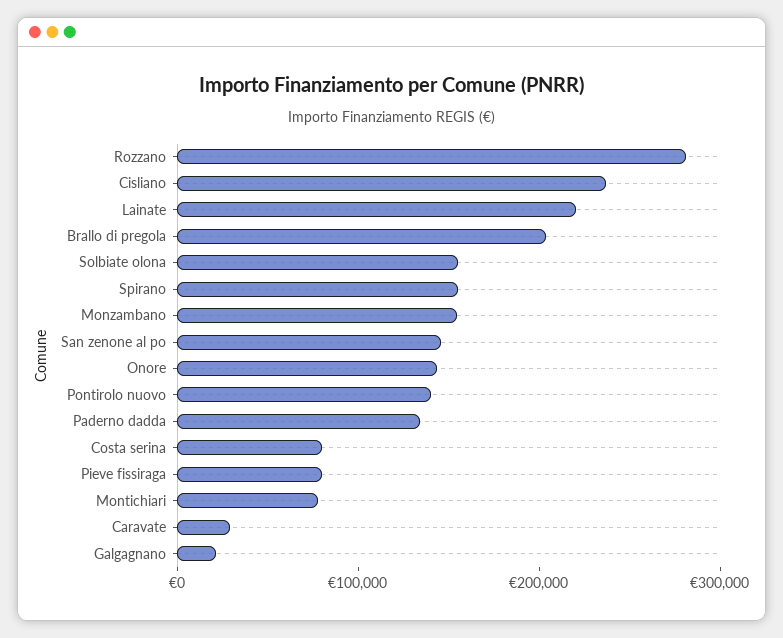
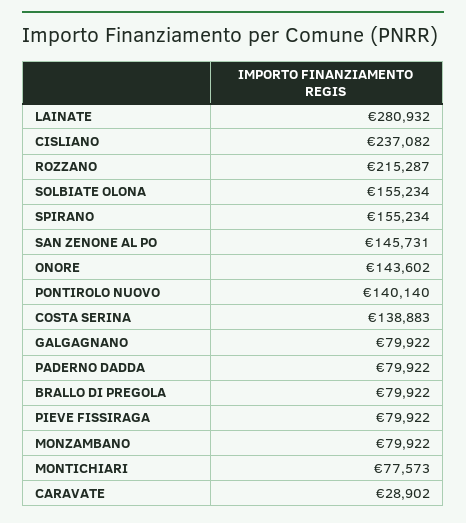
Rozzano: 280000 -> 215287
Lainate: 220000 -> 280932
Brallo di pregola: 200000 -> 79922
Monzambano: 160000 -> 79922
Paderno dadda: 140000 -> 79922
Costa serina: 80000 -> 138883
Galgagnano: 20000 -> 79922

